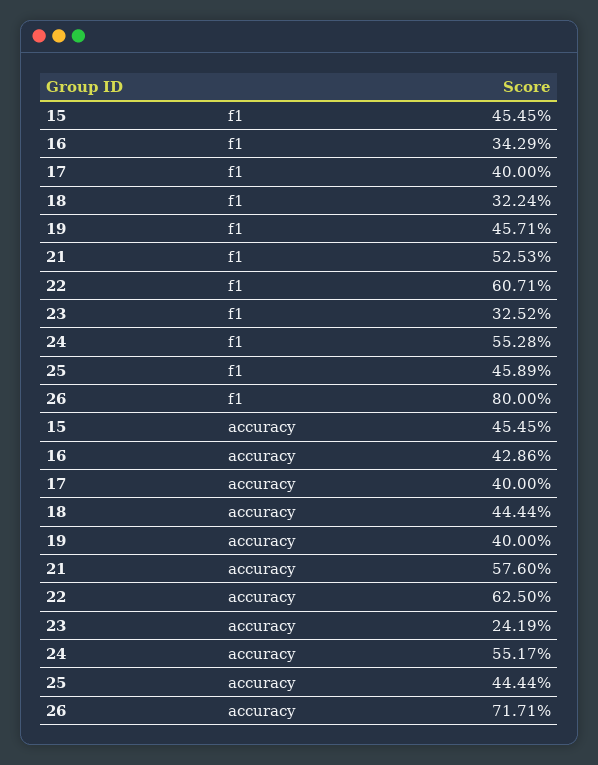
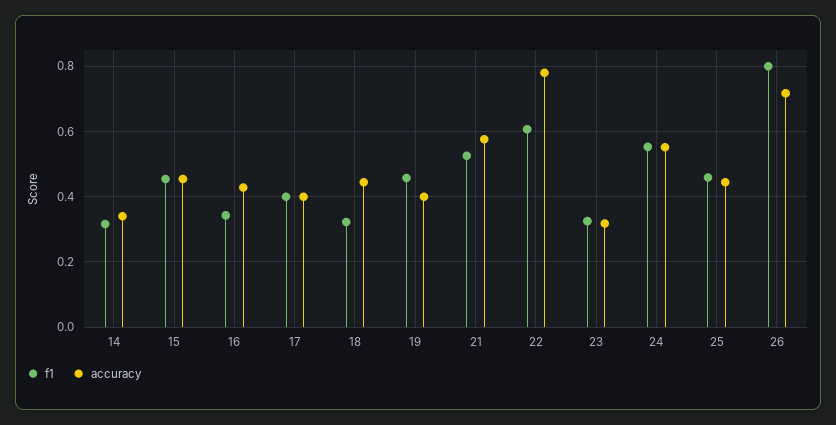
accuracy, 22: 0.625 -> 0.78
accuracy, 23: 0.2419 -> 0.32
f1, 14: none -> 0.32
accuracy, 14: none -> 0.34

